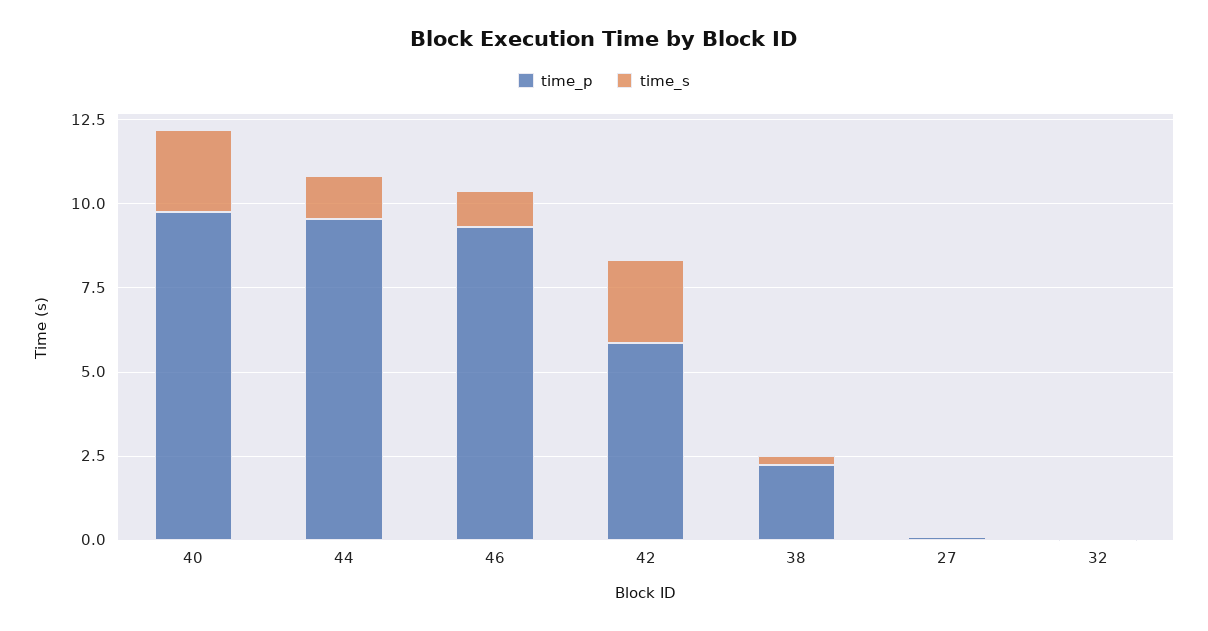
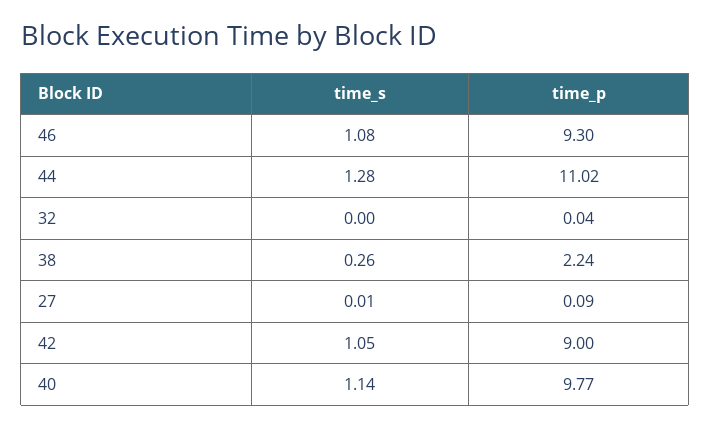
time_s, 40: 2.5 -> 1.14
time_p, 44: 9.5 -> 11.02
time_p, 42: 6 -> 9
time_s, 42: 2.5 -> 1.05

